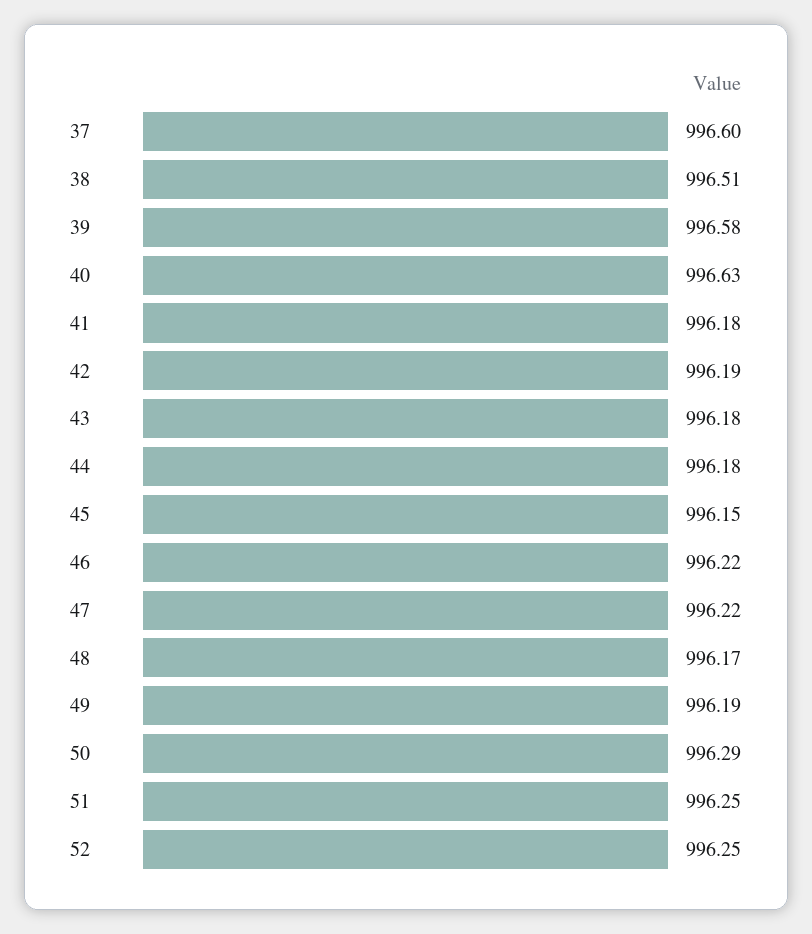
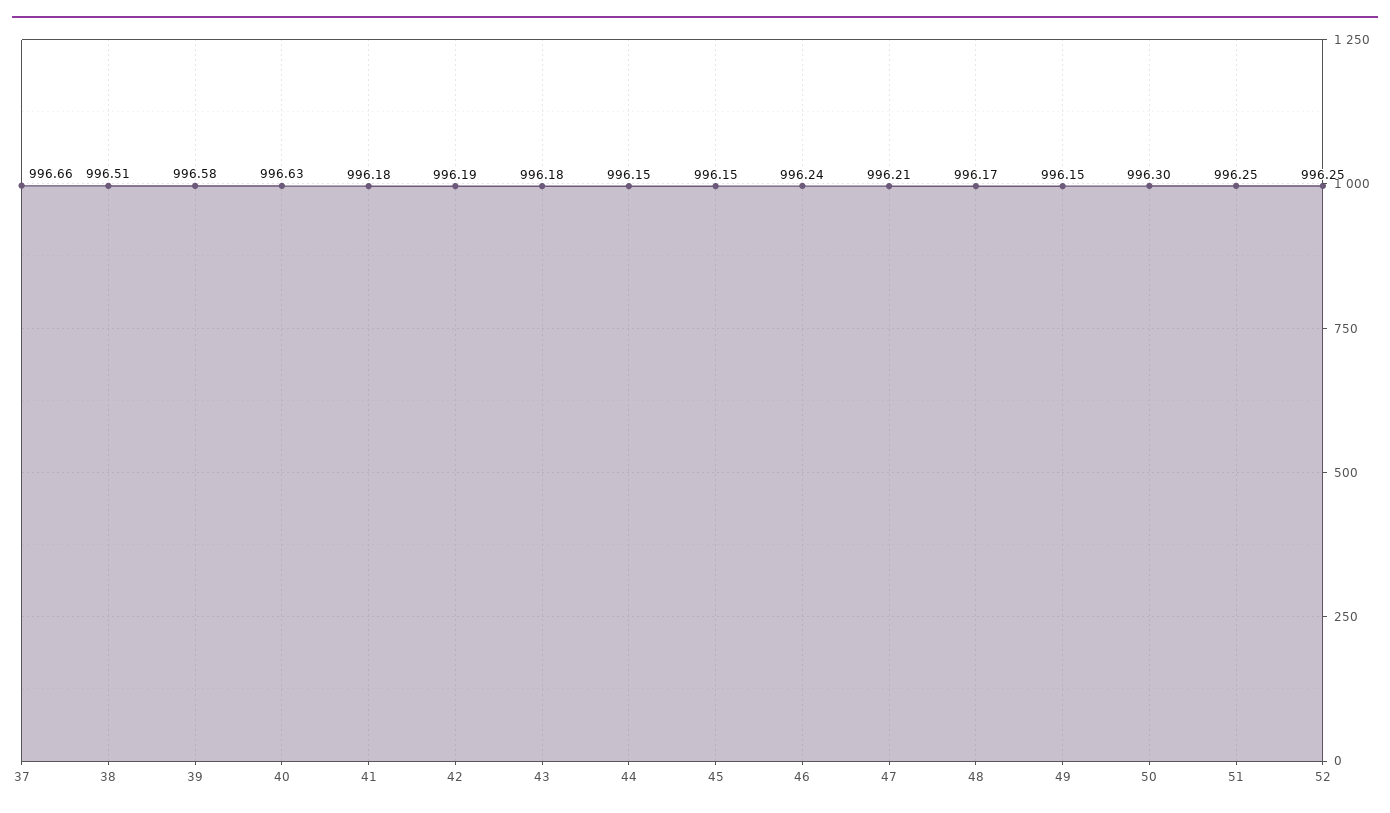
37: 996.6 -> 996.66
44: 996.18 -> 996.15
46: 996.22 -> 996.24
47: 996.22 -> 996.21
49: 996.19 -> 996.15
50: 996.29 -> 996.3

